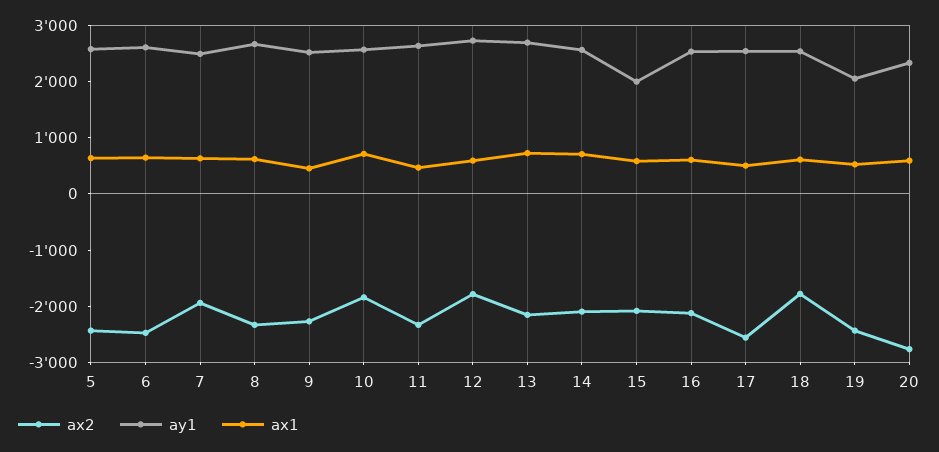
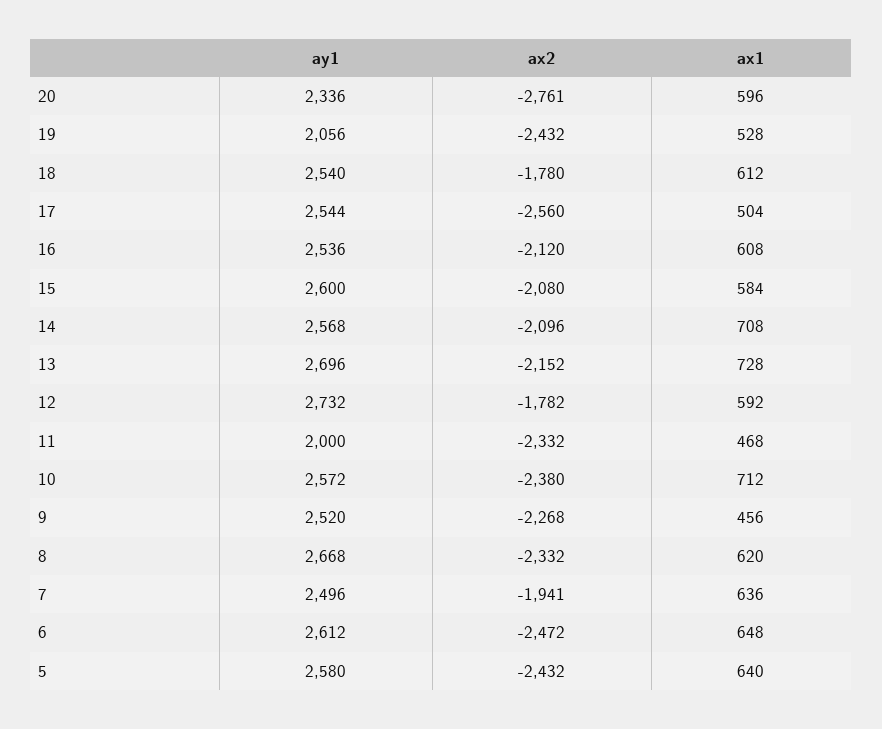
ax2, 10: -1800 -> -2380
ay1, 11: 2600 -> 2000
ay1, 15: 2000 -> 2600

